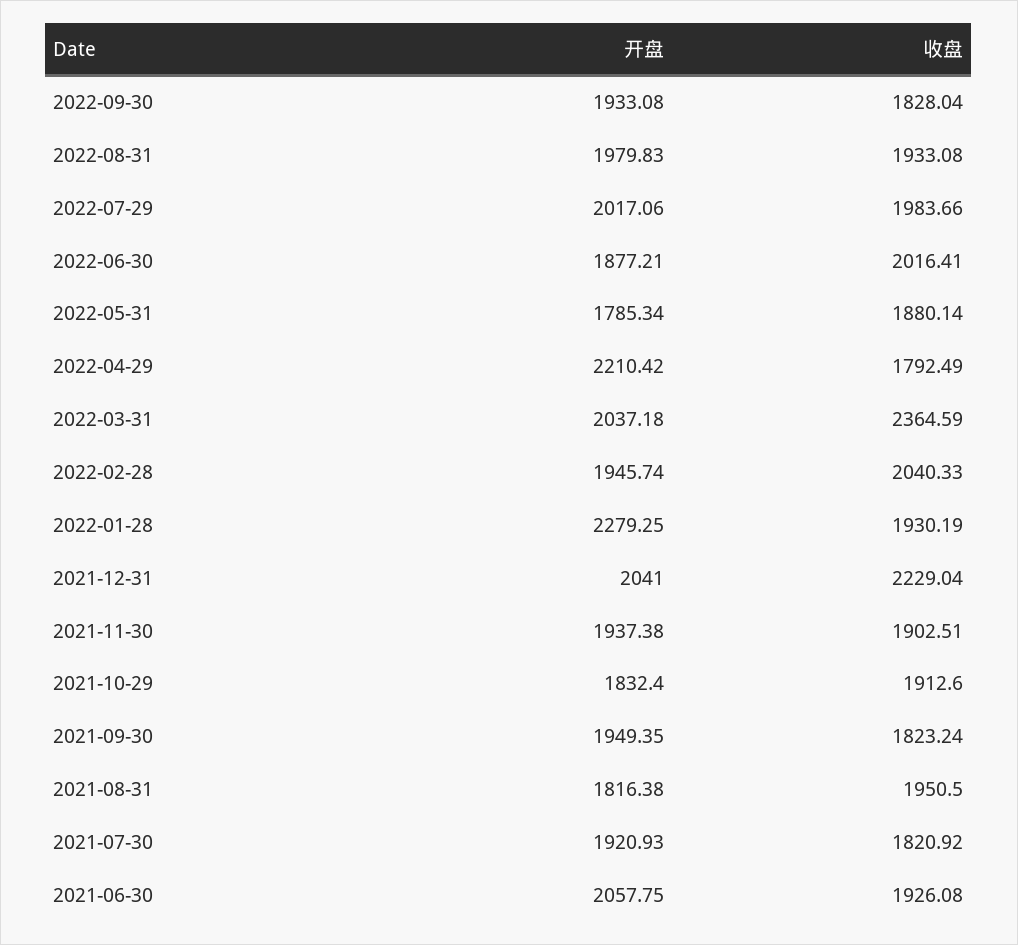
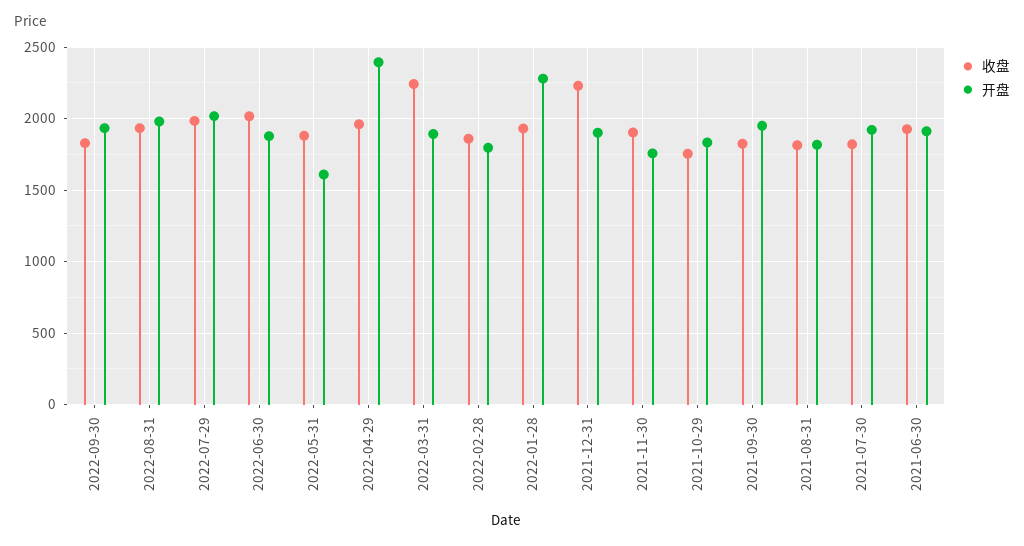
开盘, 2022-05-31: 1785.34 -> 1600
开盘, 2022-04-29: 2210.42 -> 2400
收盘, 2022-04-29: 1792.49 -> 1950
开盘, 2022-03-31: 2037.18 -> 1900
收盘, 2022-03-31: 2364.59 -> 2250
开盘, 2022-02-28: 1945.74 -> 1800
收盘, 2022-02-28: 2040.33 -> 1850
开盘, 2021-12-31: 2041 -> 1900
开盘, 2021-11-30: 1937.38 -> 1750
收盘, 2021-10-29: 1912.6 -> 1750
收盘, 2021-08-31: 1950.5 -> 1800
开盘, 2021-06-30: 2057.75 -> 1900

